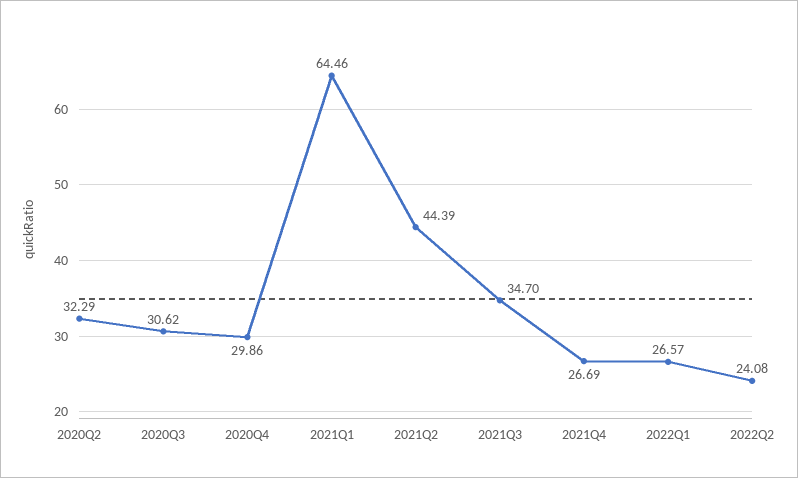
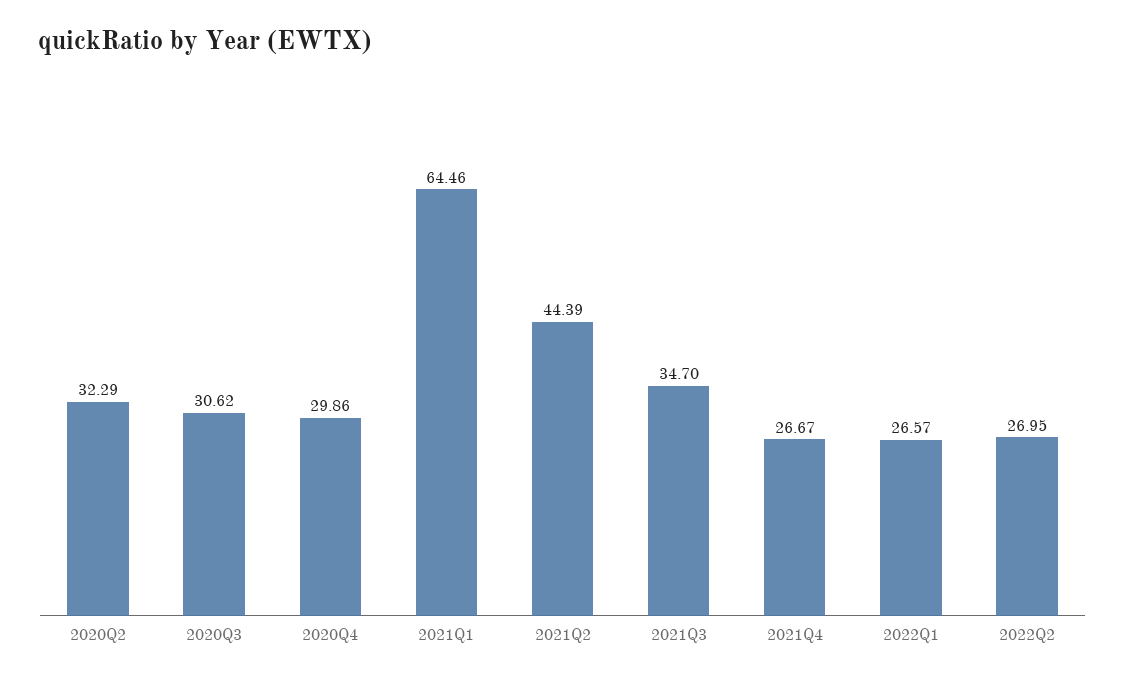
2021Q4: 26.69 -> 26.67
2022Q2: 24.08 -> 26.95

